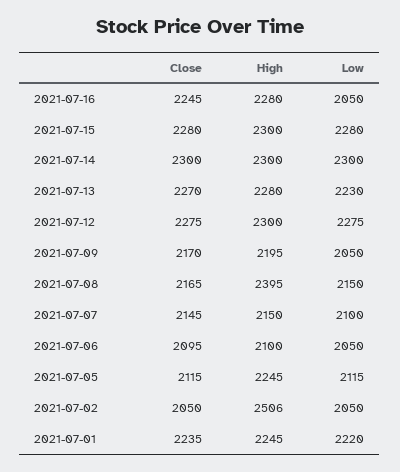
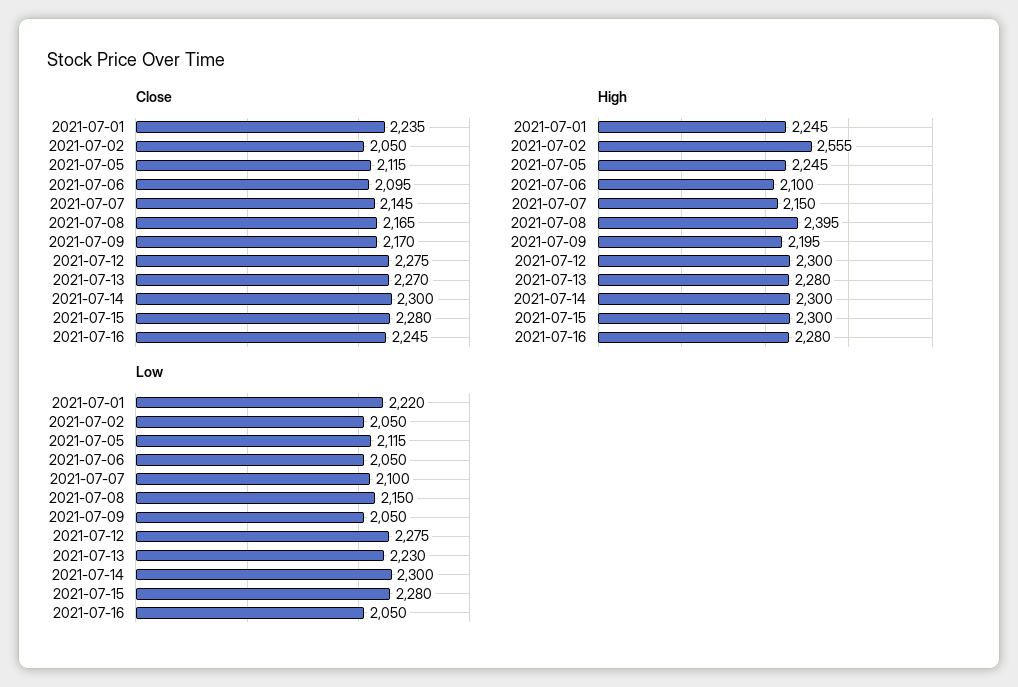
High, 2021-07-02: 2506 -> 2555

